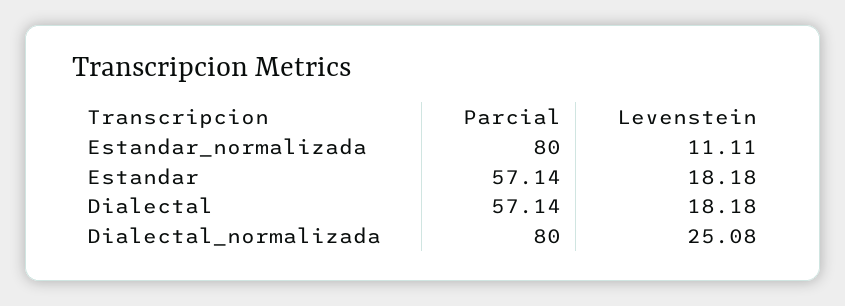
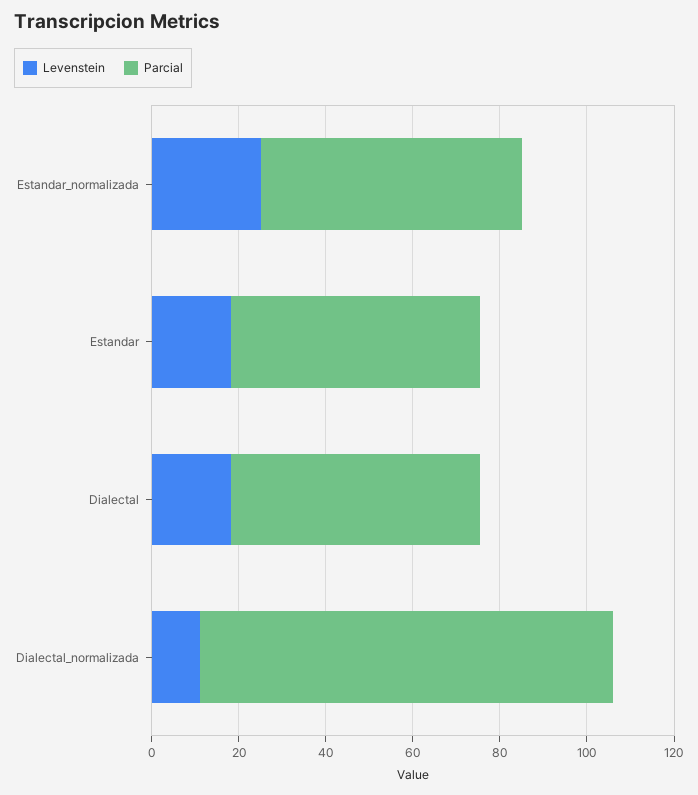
Parcial, Estandar_normalizada: 80 -> 60
Levenstein, Estandar_normalizada: 11.11 -> 25
Parcial, Dialectal_normalizada: 80 -> 95
Levenstein, Dialectal_normalizada: 25.08 -> 10

